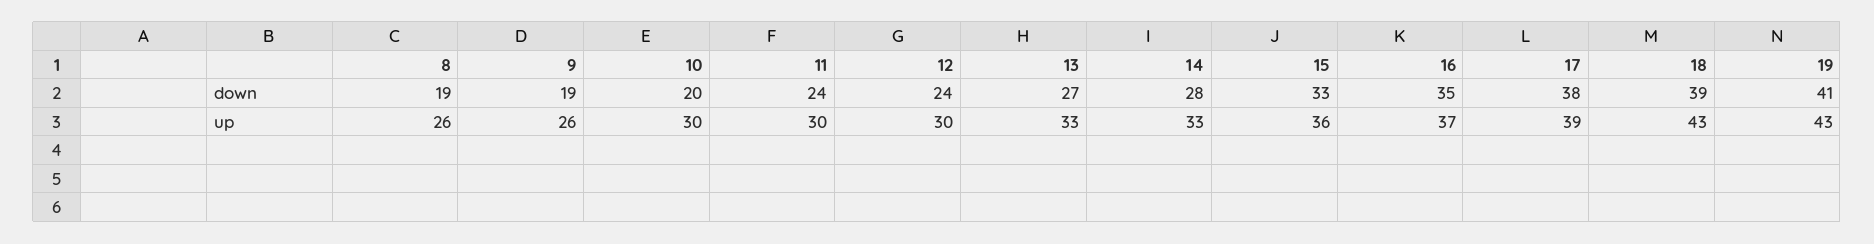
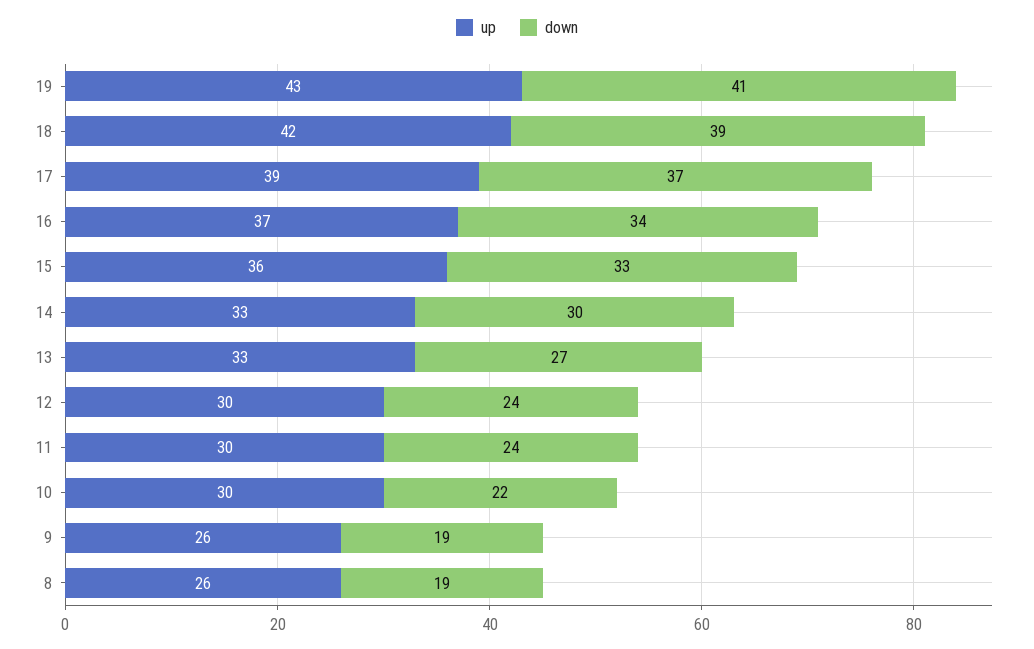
down, 10: 20 -> 22
down, 14: 28 -> 30
down, 16: 35 -> 34
down, 17: 38 -> 37
up, 18: 43 -> 42

